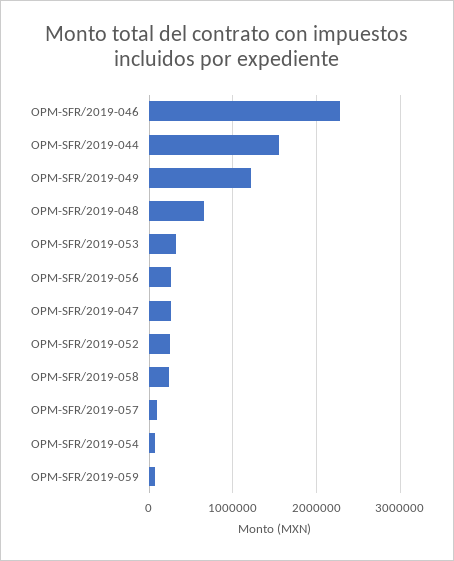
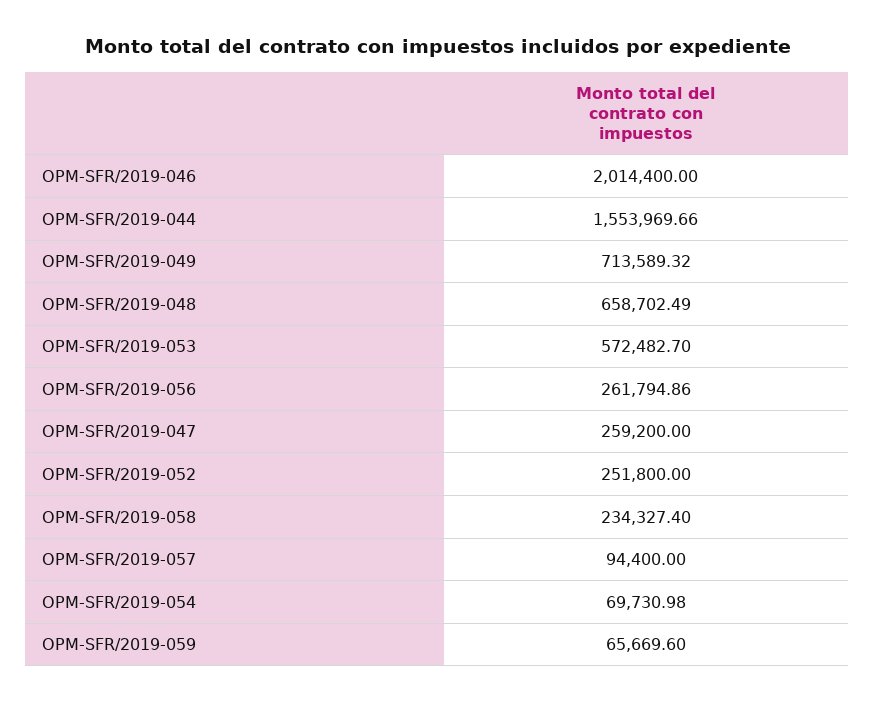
OPM-SFR/2019-046: 2300000 -> 2014400
OPM-SFR/2019-049: 1200000 -> 713589.32
OPM-SFR/2019-053: 300000 -> 572482.7

